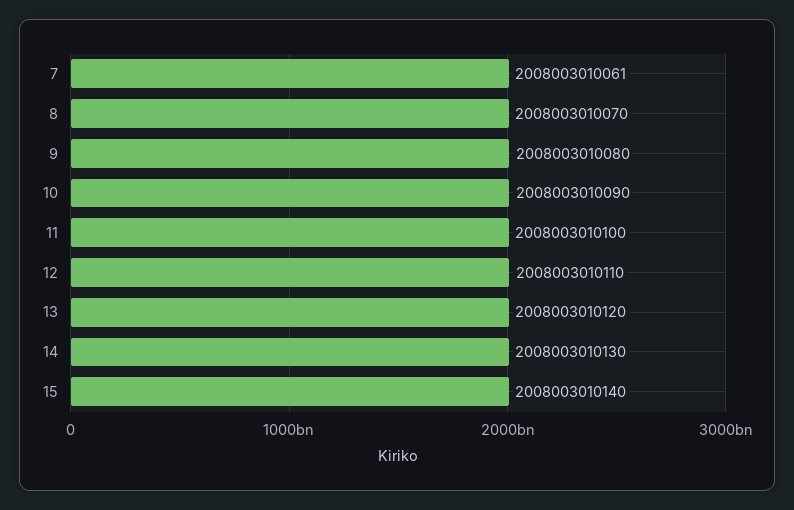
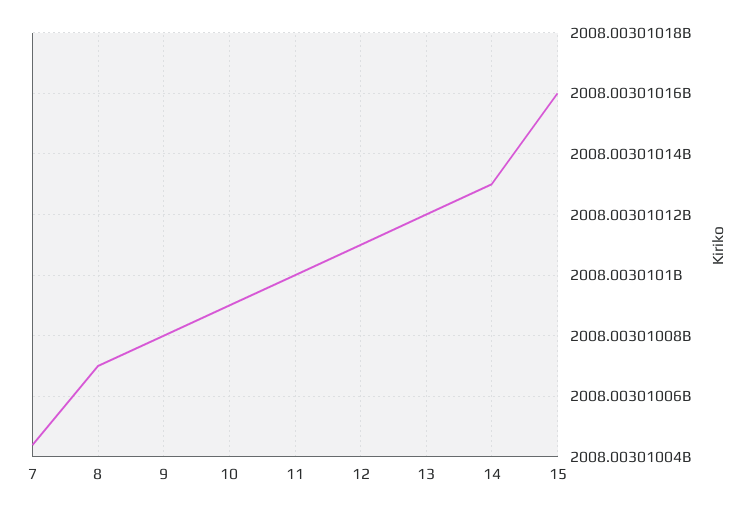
7: 2008003010061 -> 2008003010045
15: 2008003010140 -> 2008003010160

